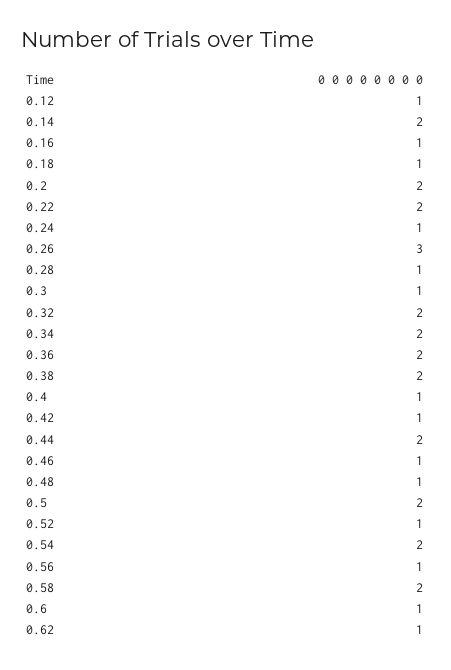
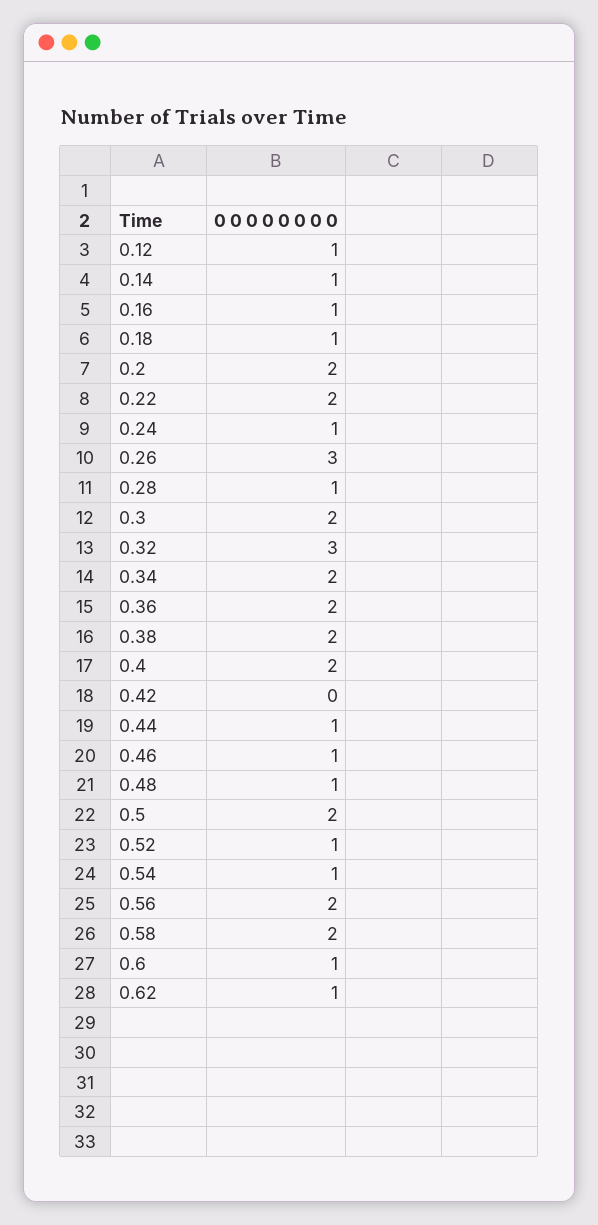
0.14: 2 -> 1
0.3: 1 -> 2
0.32: 2 -> 3
0.4: 1 -> 2
0.42: 1 -> 0
0.44: 2 -> 1
0.54: 2 -> 1
0.56: 1 -> 2

